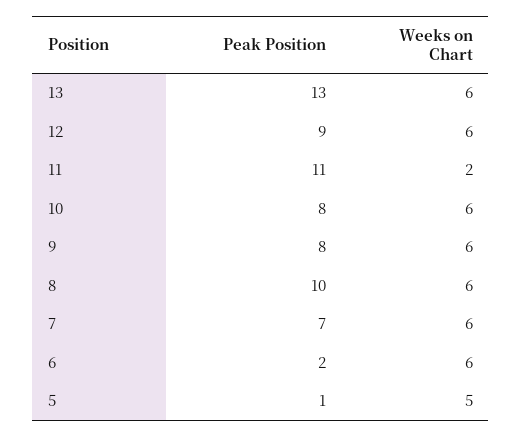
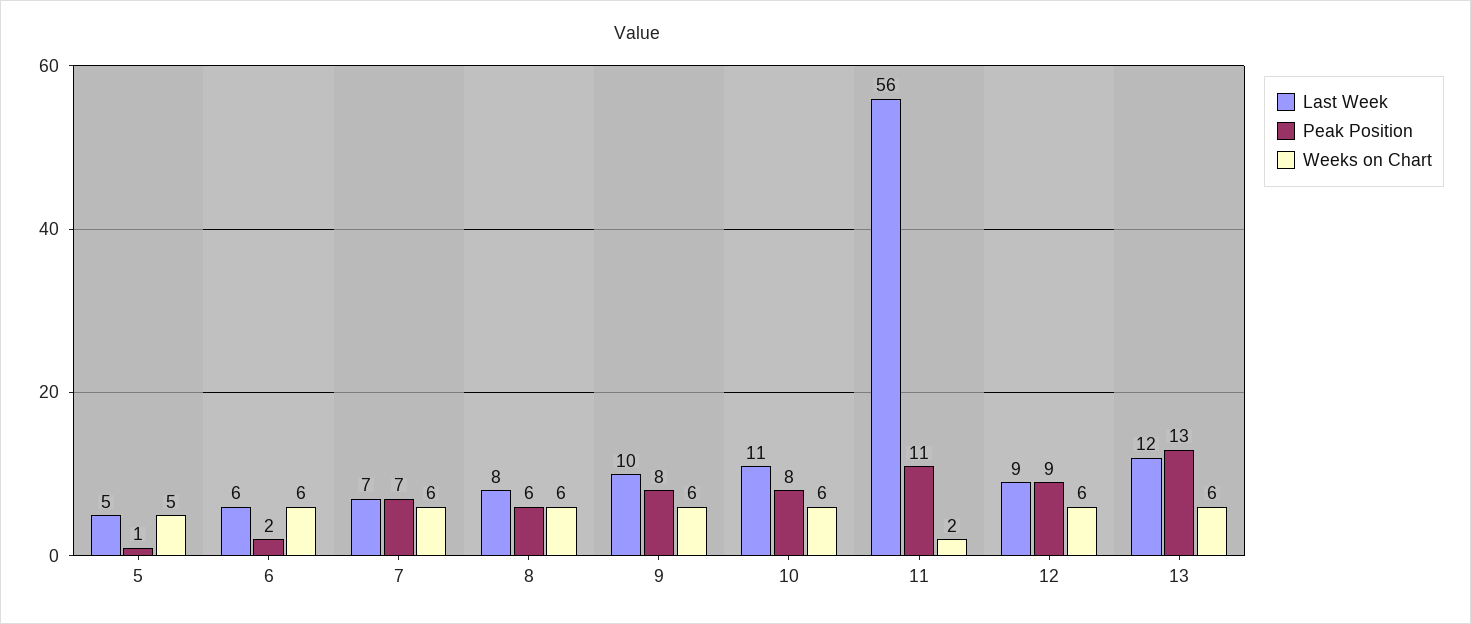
Peak Position, 8: 10 -> 6
Last Week, 5: none -> 5
Last Week, 6: none -> 6
Last Week, 7: none -> 7
Last Week, 8: none -> 8
Last Week, 9: none -> 10
Last Week, 10: none -> 11
Last Week, 11: none -> 56
Last Week, 12: none -> 9
Last Week, 13: none -> 12

